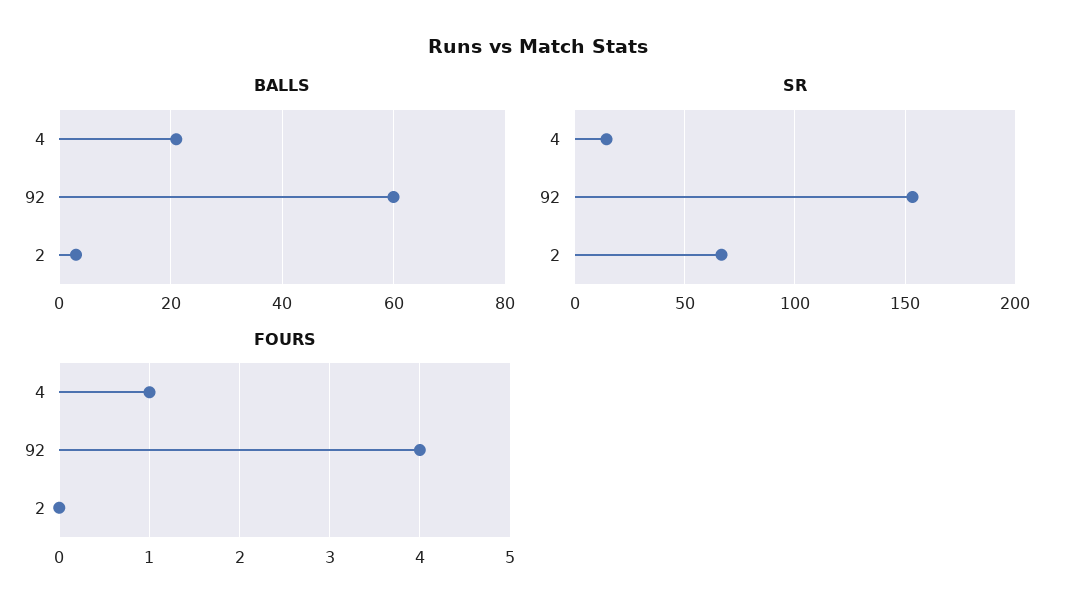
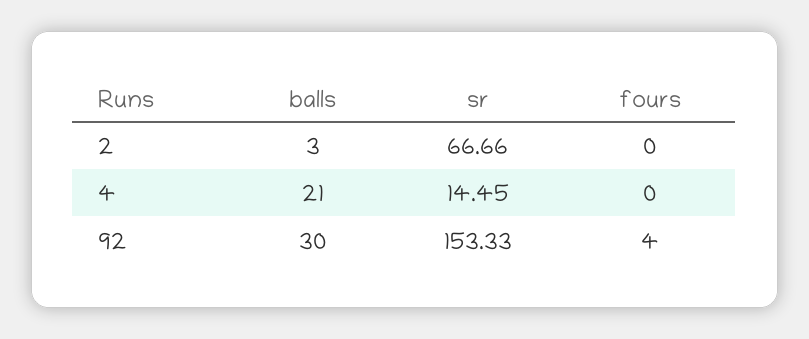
BALLS, 92: 60 -> 30
FOURS, 4: 1 -> 0

